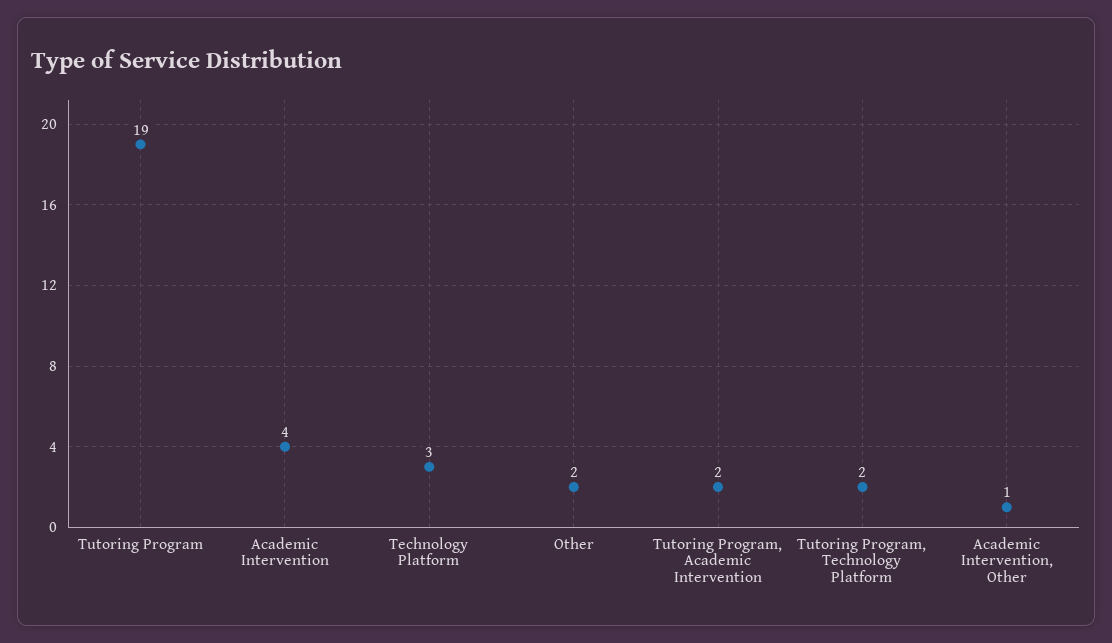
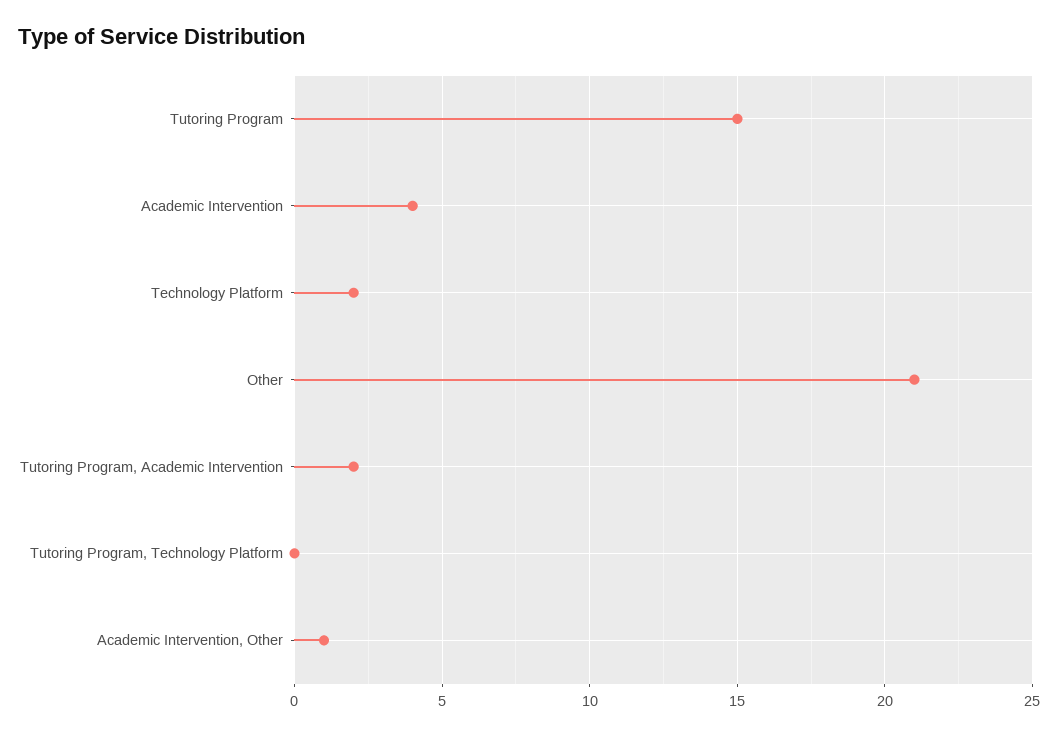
Tutoring Program: 19 -> 15
Technology Platform: 3 -> 2
Other: 2 -> 21
Tutoring Program, Technology Platform: 2 -> 0

